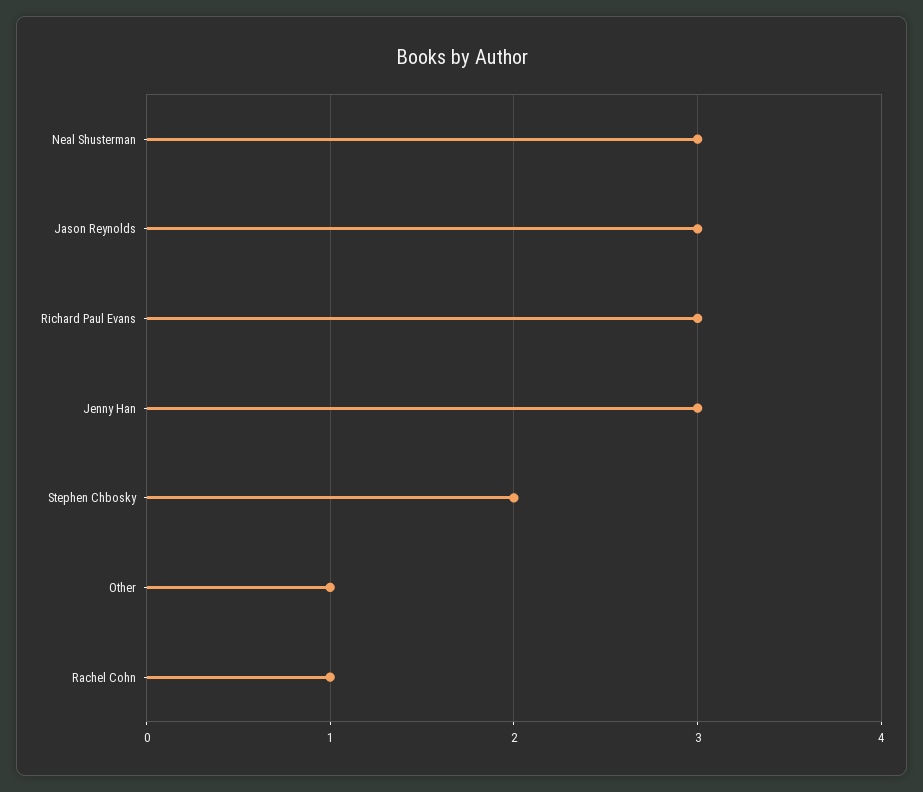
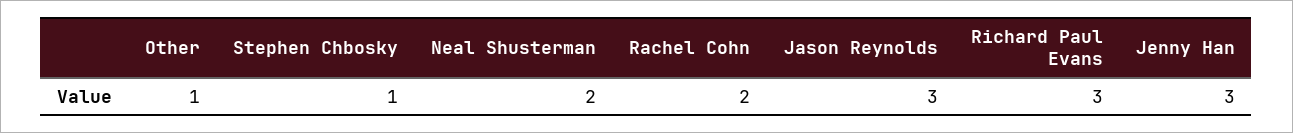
Neal Shusterman: 3 -> 2
Stephen Chbosky: 2 -> 1
Rachel Cohn: 1 -> 2

